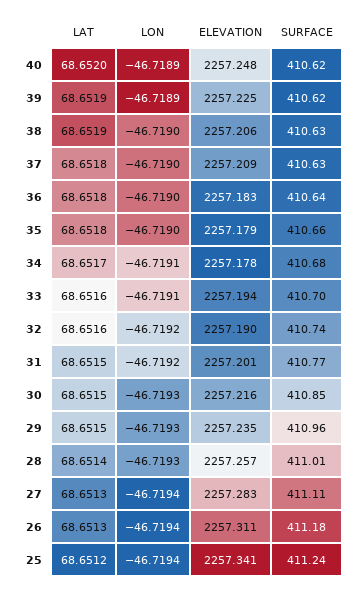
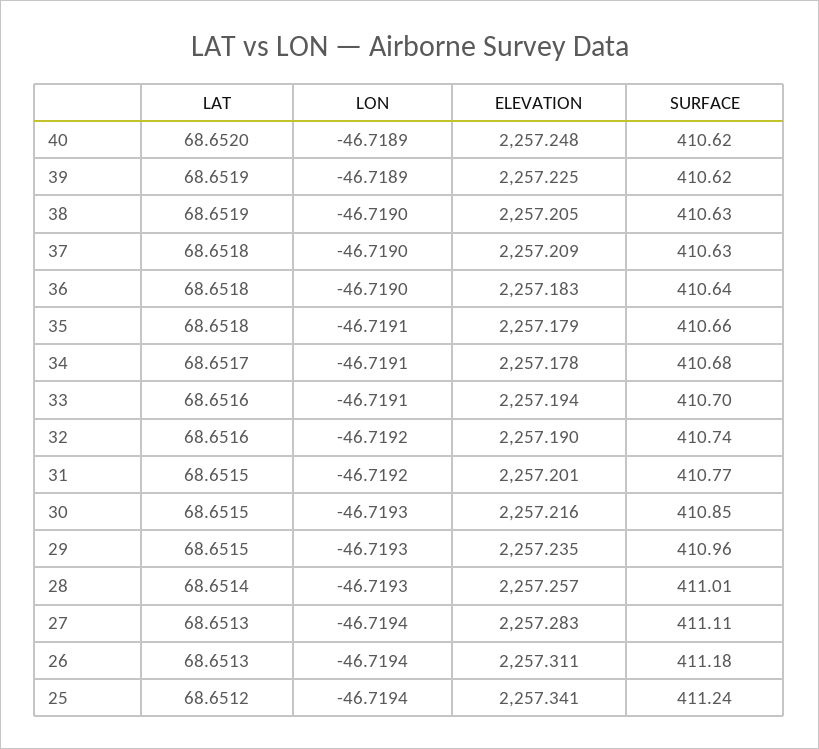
ELEVATION, 38: 2257.206 -> 2257.205
LON, 35: -46.719 -> -46.7191

